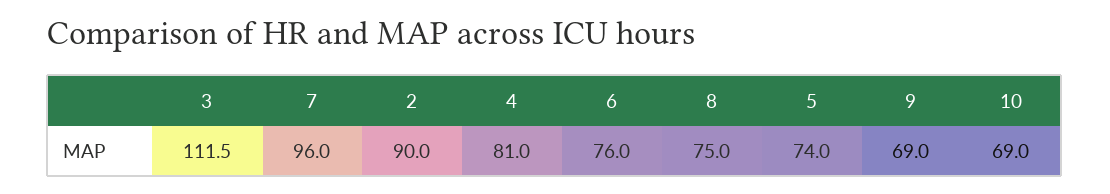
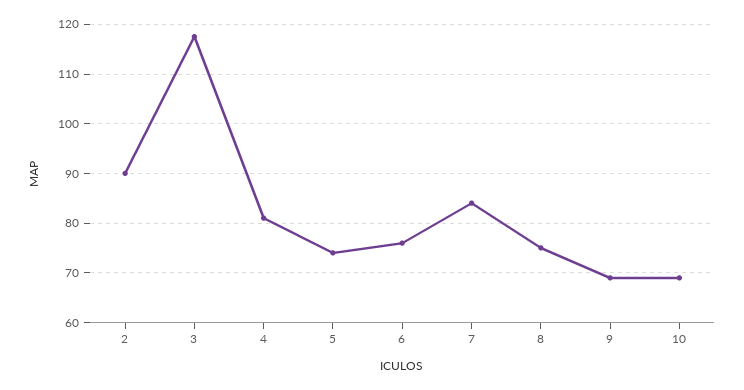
3: 111.5 -> 118
7: 96 -> 84

